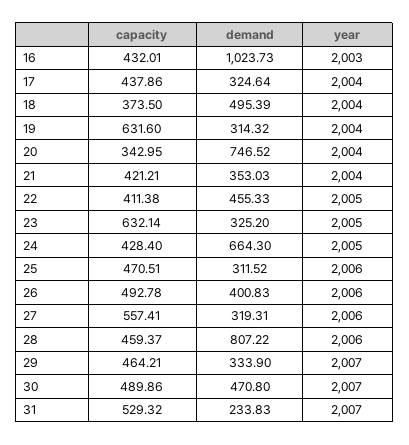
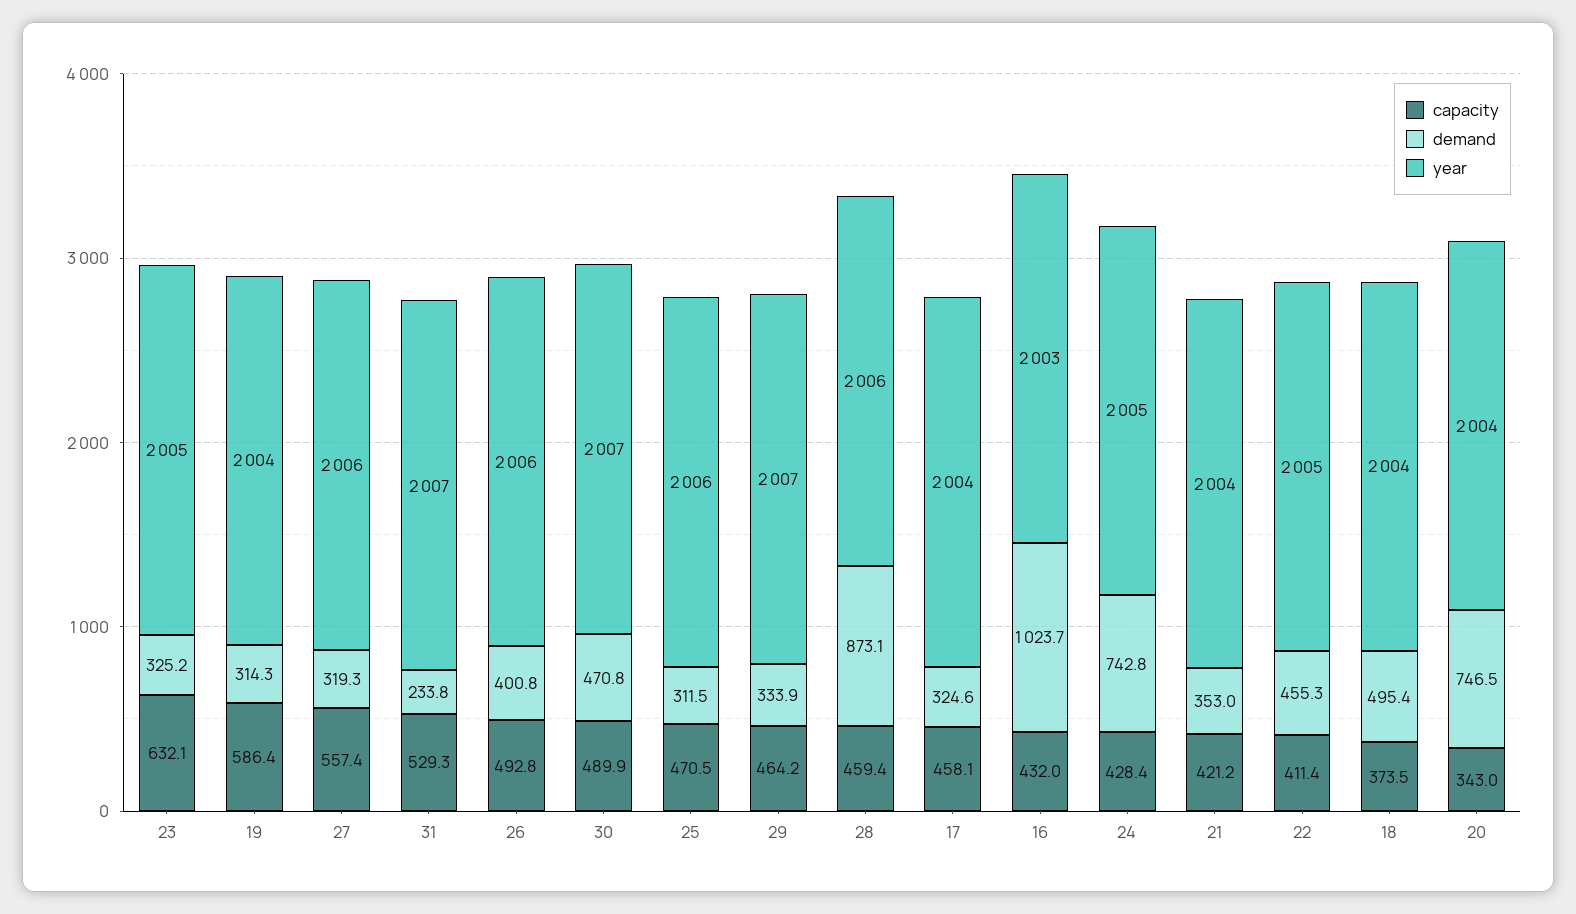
capacity, 17: 437.86 -> 458.1
capacity, 19: 631.6 -> 586.4
demand, 24: 664.3 -> 742.8
demand, 28: 807.22 -> 873.1

